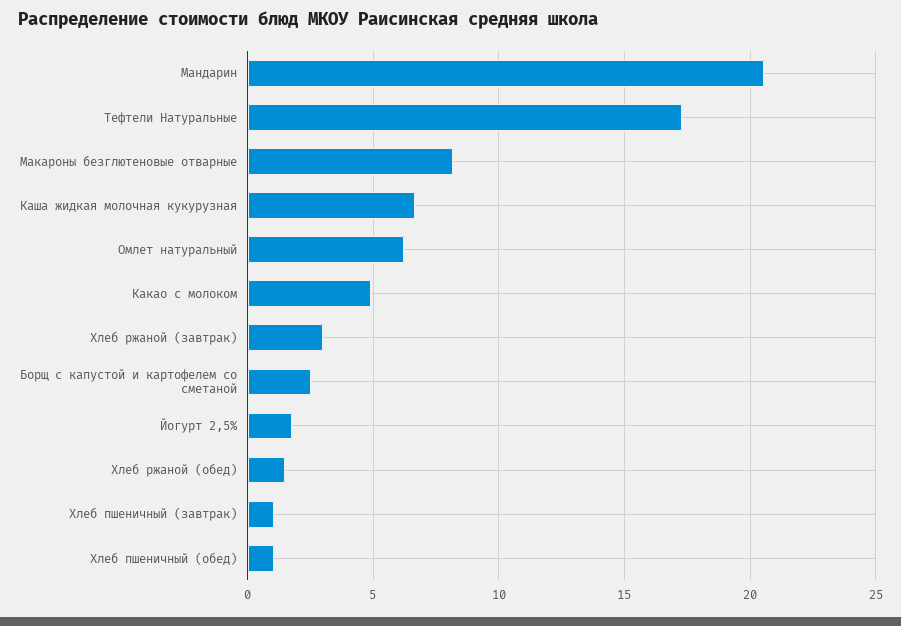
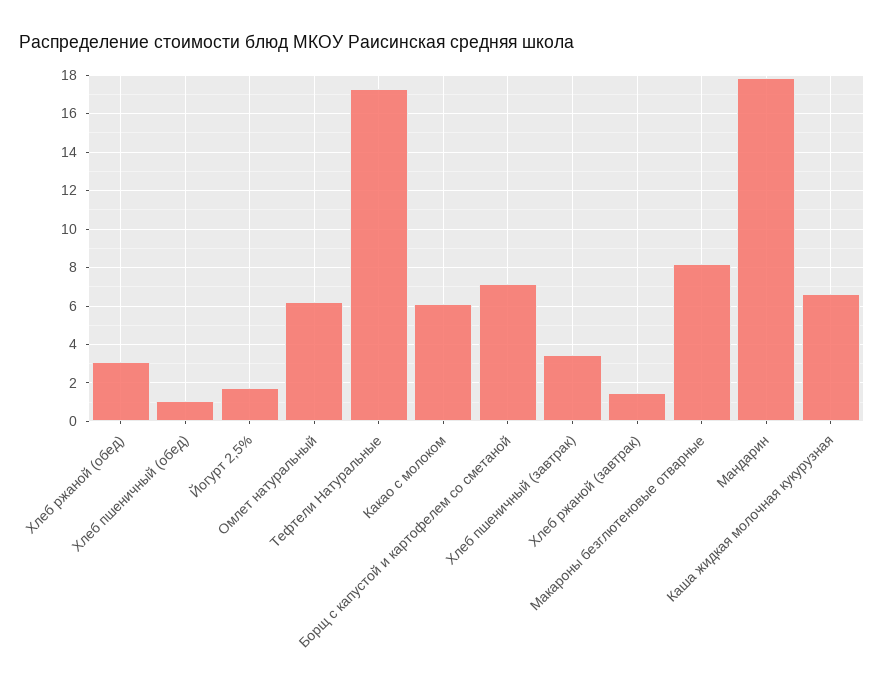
Мандарин: 20.5 -> 18
Какао с молоком: 5 -> 6
Хлеб ржаной (завтрак): 3 -> 1.5
Борщ с капустой и картофелем со сметаной: 2.5 -> 7
Хлеб ржаной (обед): 1.5 -> 3
Хлеб пшеничный (завтрак): 1 -> 3.5

